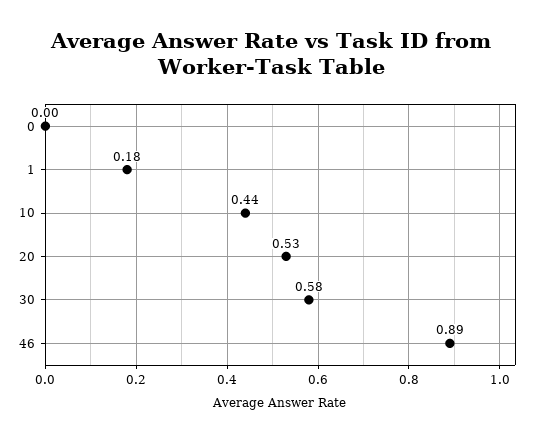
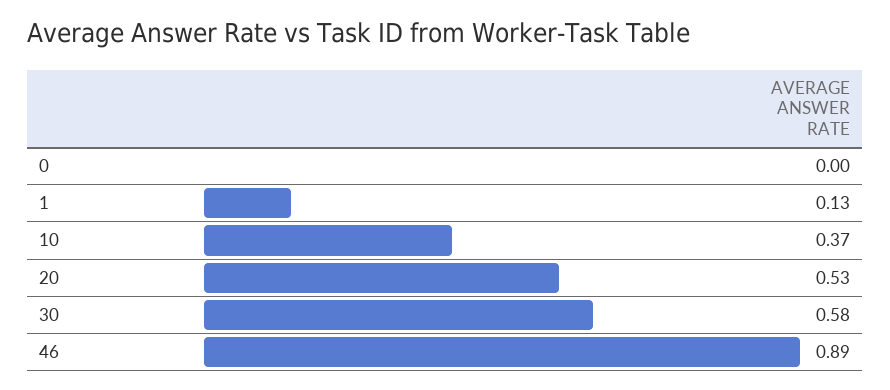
1: 0.18 -> 0.13
10: 0.44 -> 0.37

